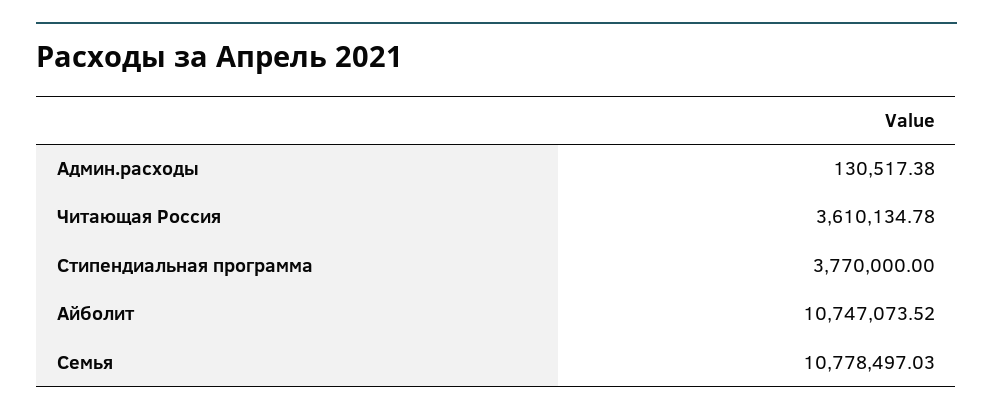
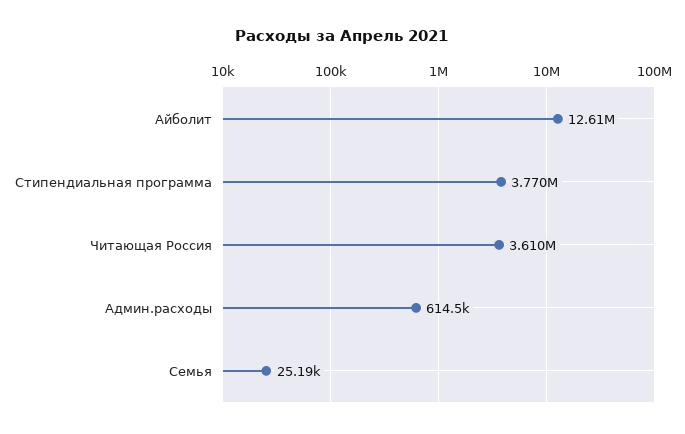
Админ.расходы: 130517.38 -> 614500
Айболит: 10747073.52 -> 12610000
Семья: 10778497.03 -> 25190

